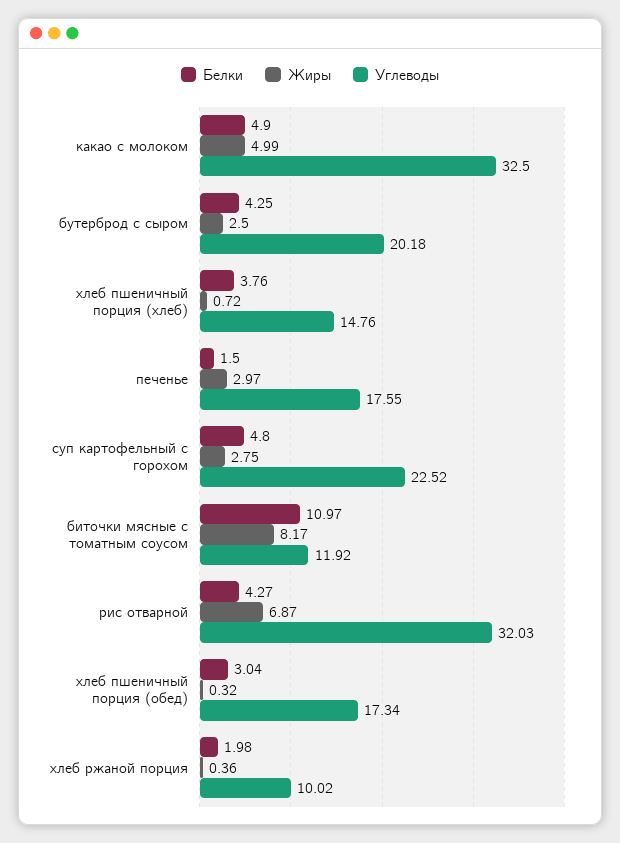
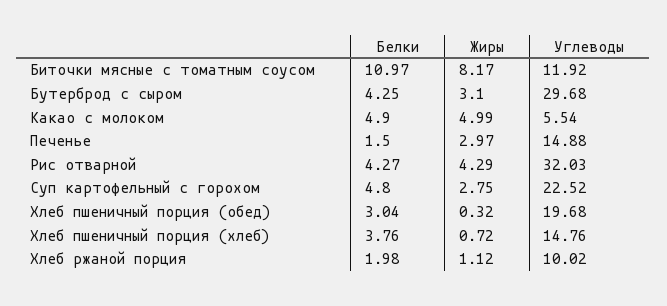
Углеводы, какао с молоком: 32.5 -> 5.54
Жиры, бутерброд с сыром: 2.5 -> 3.1
Углеводы, бутерброд с сыром: 20.18 -> 29.68
Углеводы, печенье: 17.55 -> 14.88
Жиры, рис отварной: 6.87 -> 4.29
Углеводы, хлеб пшеничный порция (обед): 17.34 -> 19.68
Жиры, хлеб ржаной порция: 0.36 -> 1.12

